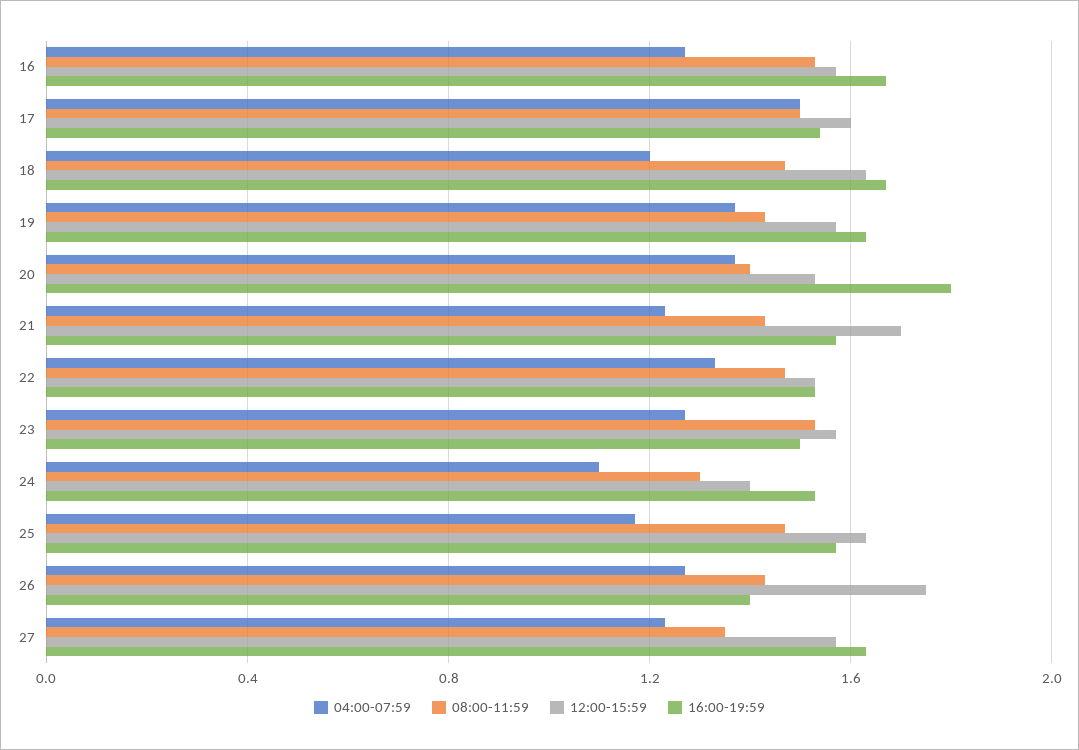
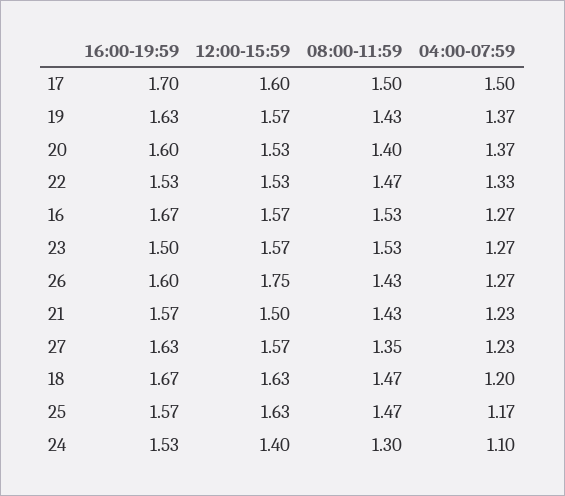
16:00-19:59, 17: 1.55 -> 1.7
16:00-19:59, 20: 1.8 -> 1.6
12:00-15:59, 21: 1.7 -> 1.5
16:00-19:59, 26: 1.4 -> 1.6

